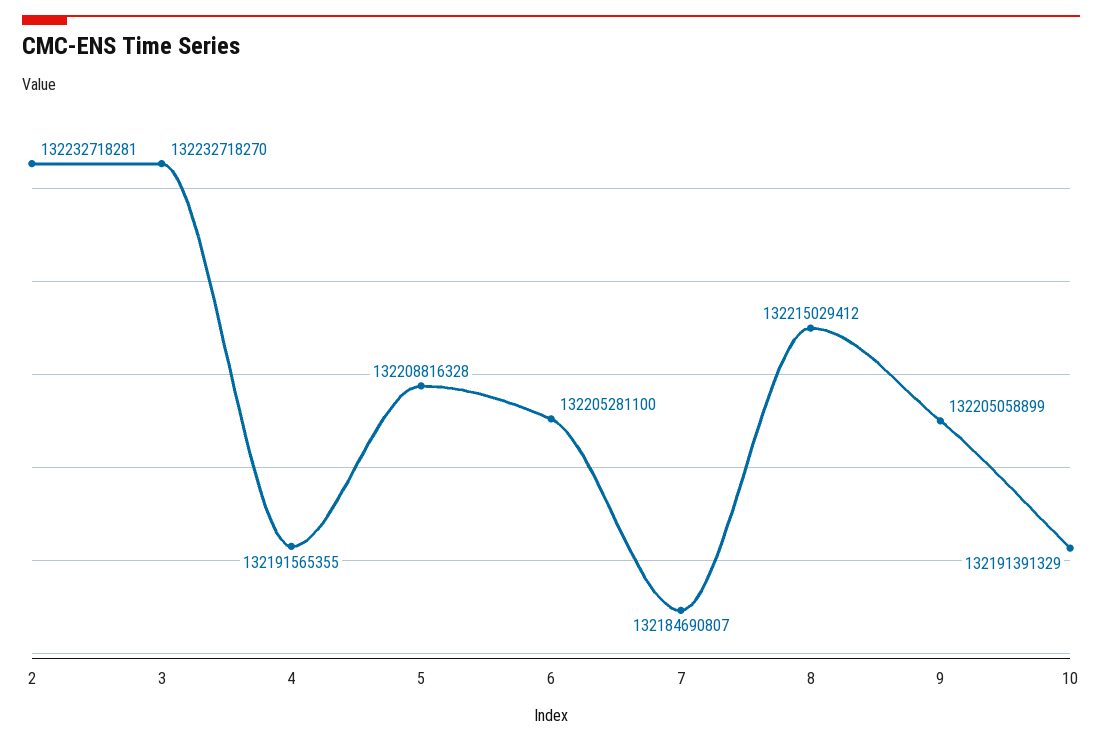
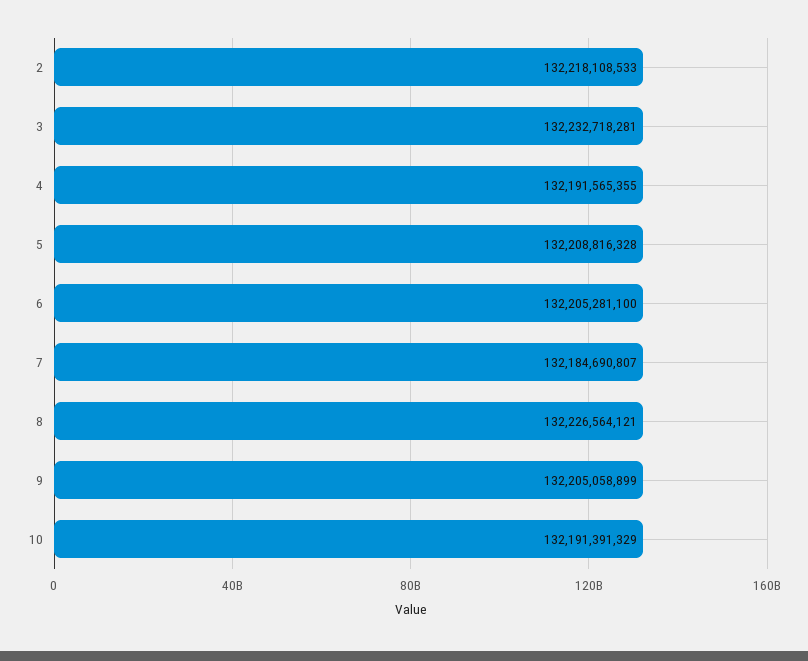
2: 132232718281 -> 132218108533
3: 132232718270 -> 132232718281
8: 132215029412 -> 132226564121

